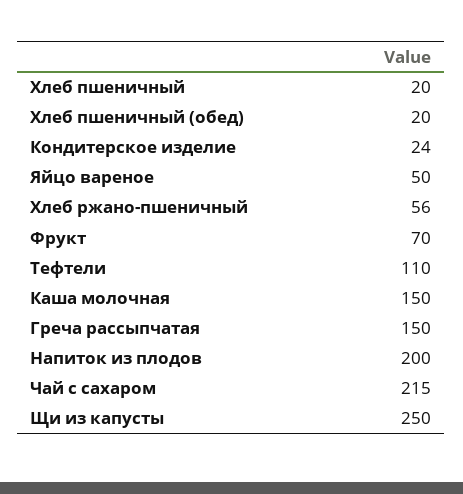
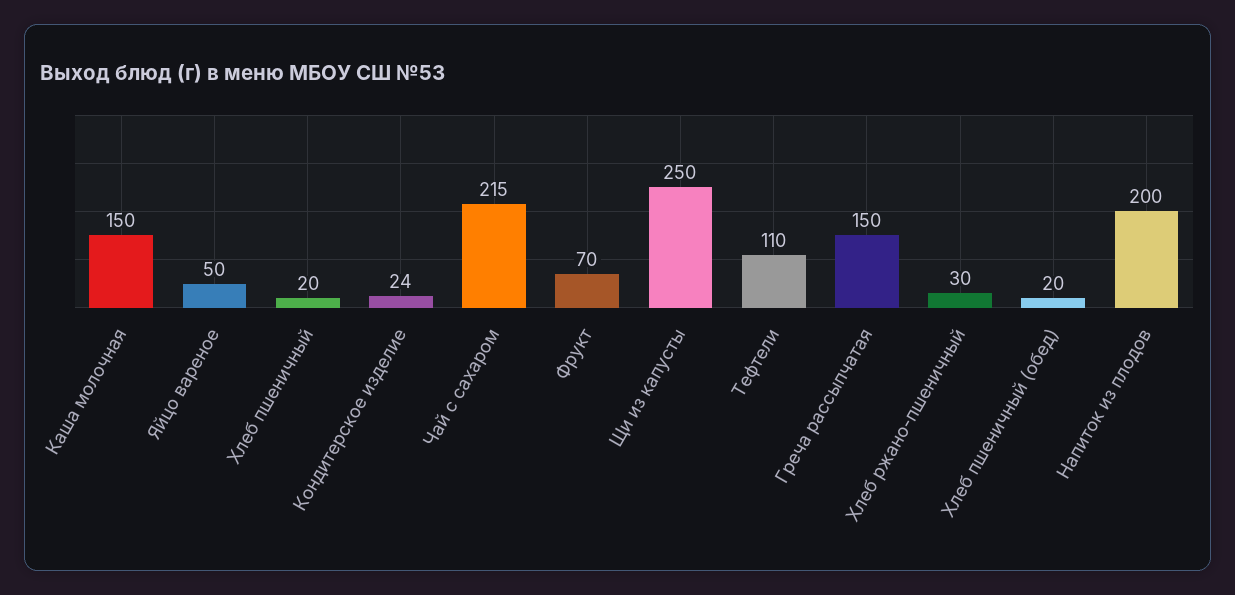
Хлеб ржано-пшеничный: 56 -> 30

